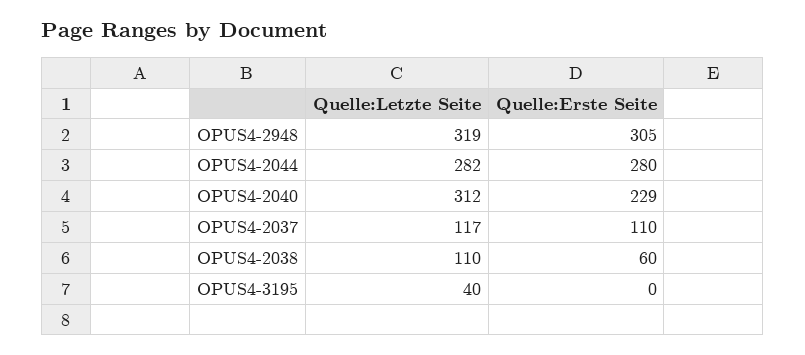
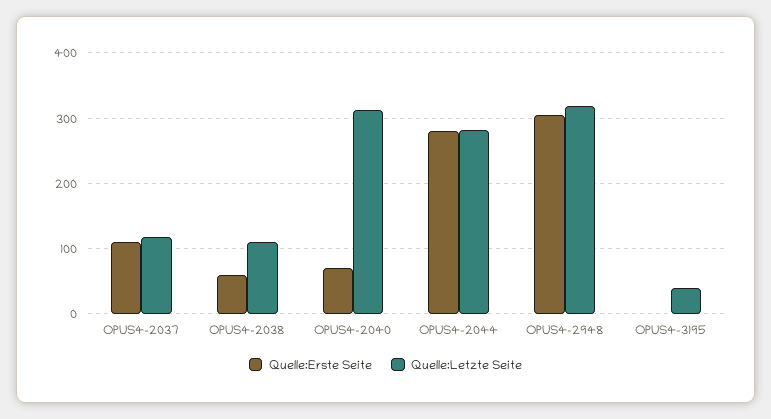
Quelle:Erste Seite, OPUS4-2040: 229 -> 70

